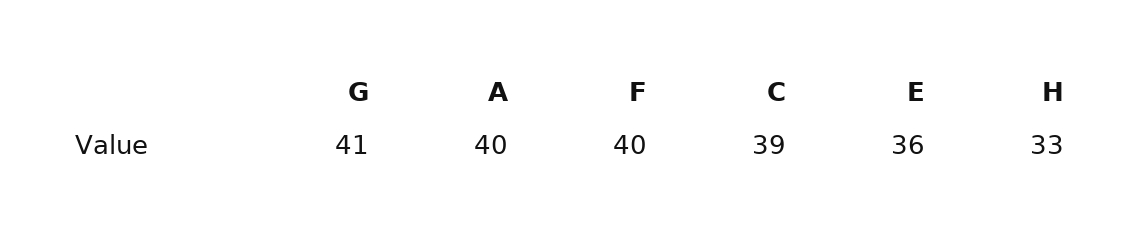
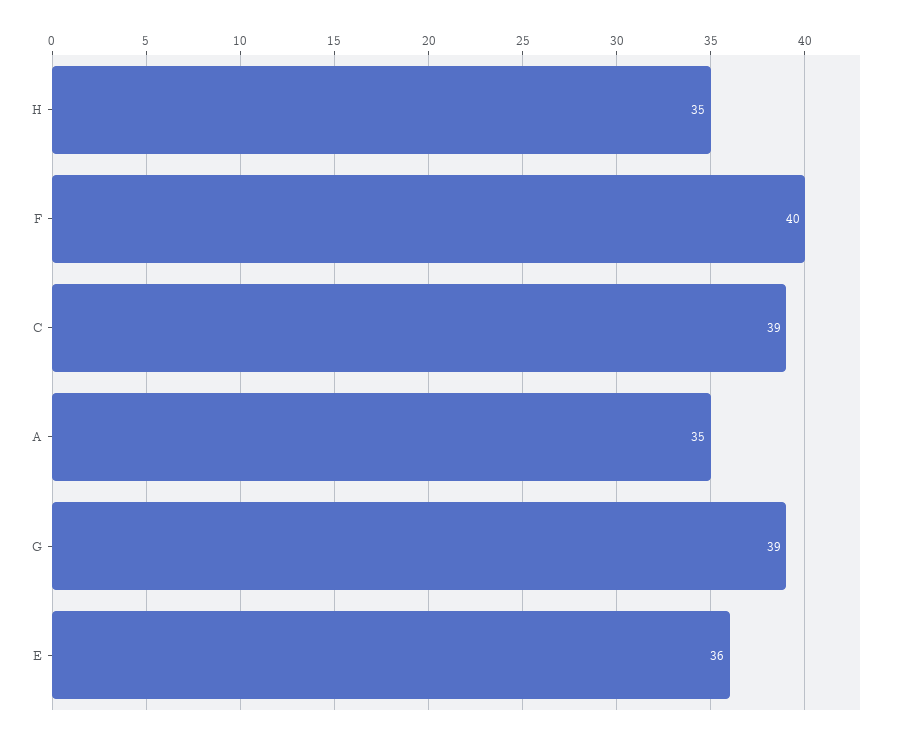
G: 41 -> 39
A: 40 -> 35
H: 33 -> 35

